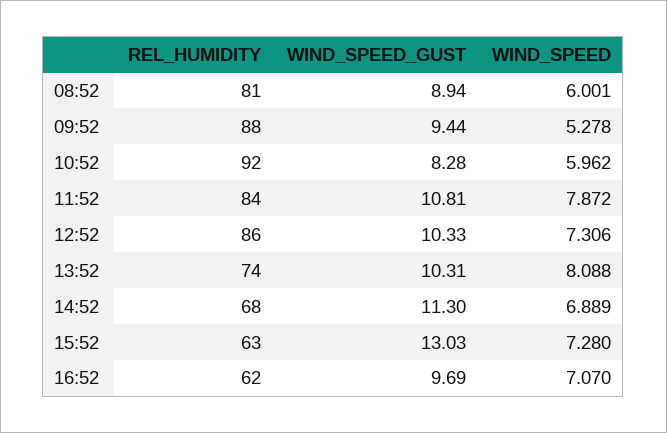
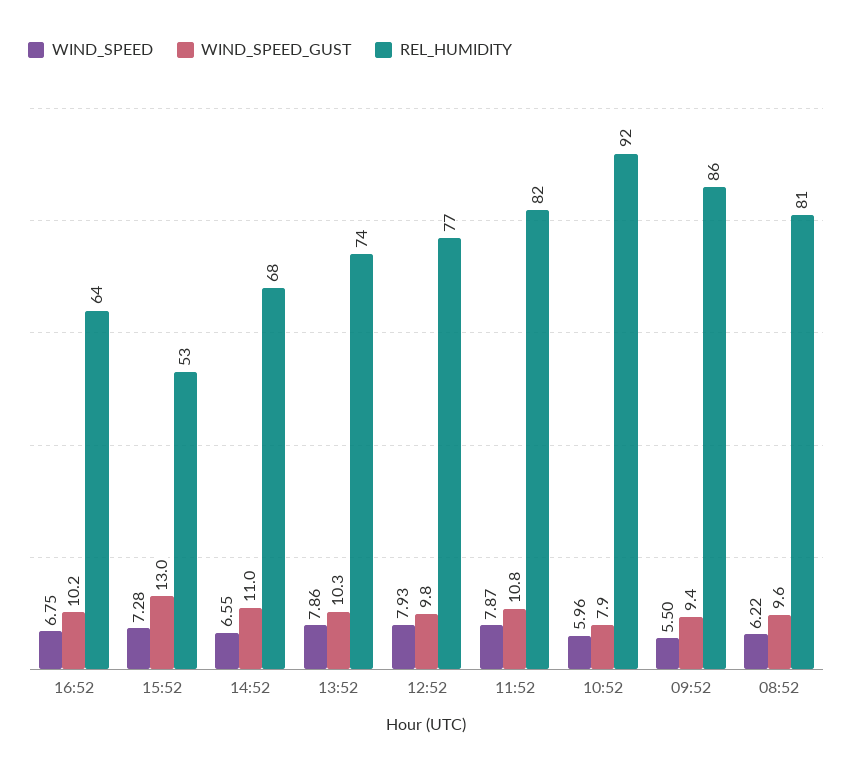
WIND_SPEED_GUST, 08:52: 8.94 -> 9.6
WIND_SPEED, 08:52: 6.001 -> 6.22
REL_HUMIDITY, 09:52: 88 -> 86
WIND_SPEED, 09:52: 5.278 -> 5.5
WIND_SPEED_GUST, 10:52: 8.28 -> 7.9
REL_HUMIDITY, 11:52: 84 -> 82
REL_HUMIDITY, 12:52: 86 -> 77
WIND_SPEED_GUST, 12:52: 10.33 -> 9.8
WIND_SPEED, 12:52: 7.306 -> 7.93
WIND_SPEED, 13:52: 8.088 -> 7.86
WIND_SPEED_GUST, 14:52: 11.3 -> 11
WIND_SPEED, 14:52: 6.889 -> 6.55
REL_HUMIDITY, 15:52: 63 -> 53
REL_HUMIDITY, 16:52: 62 -> 64
WIND_SPEED_GUST, 16:52: 9.69 -> 10.2
WIND_SPEED, 16:52: 7.07 -> 6.75

